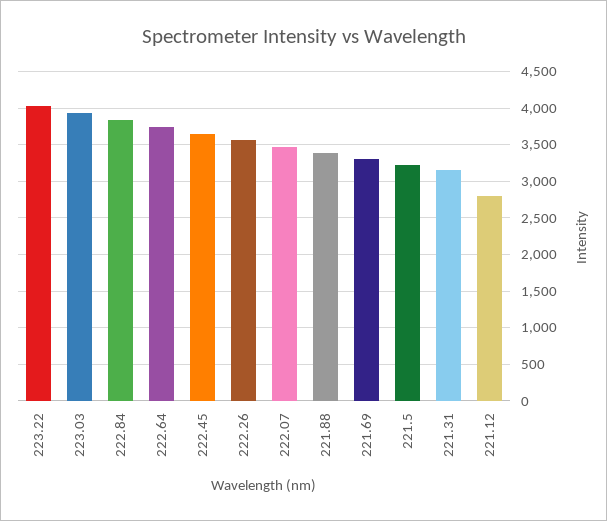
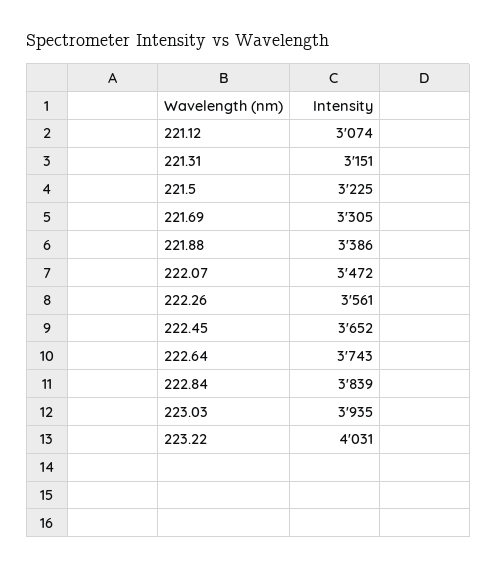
221.12: 2800 -> 3074

